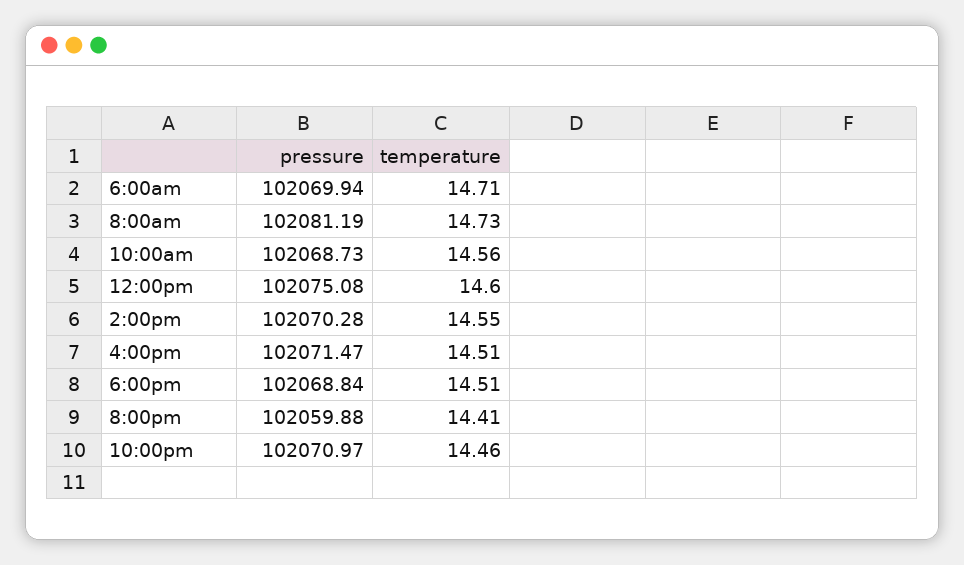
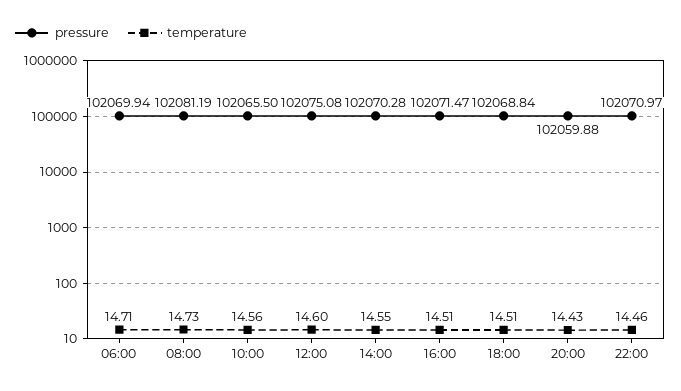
pressure, 10:00am: 102068.73 -> 102065.5
temperature, 8:00pm: 14.41 -> 14.43

